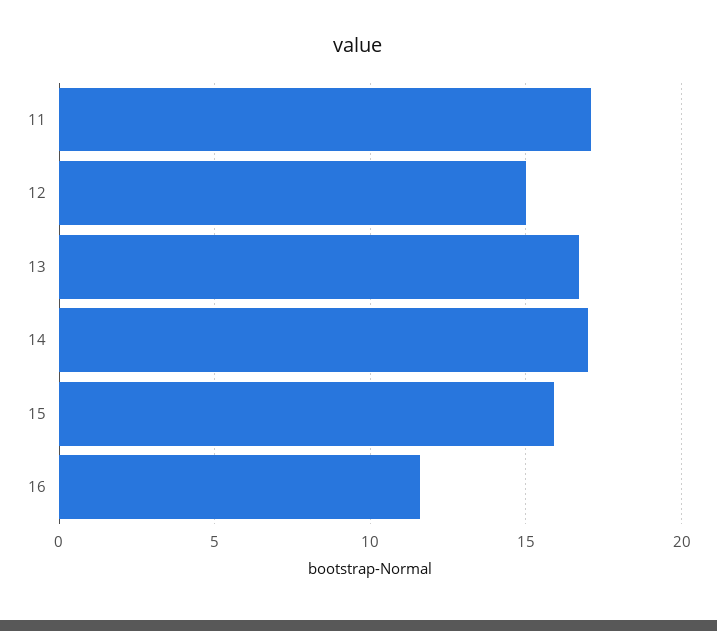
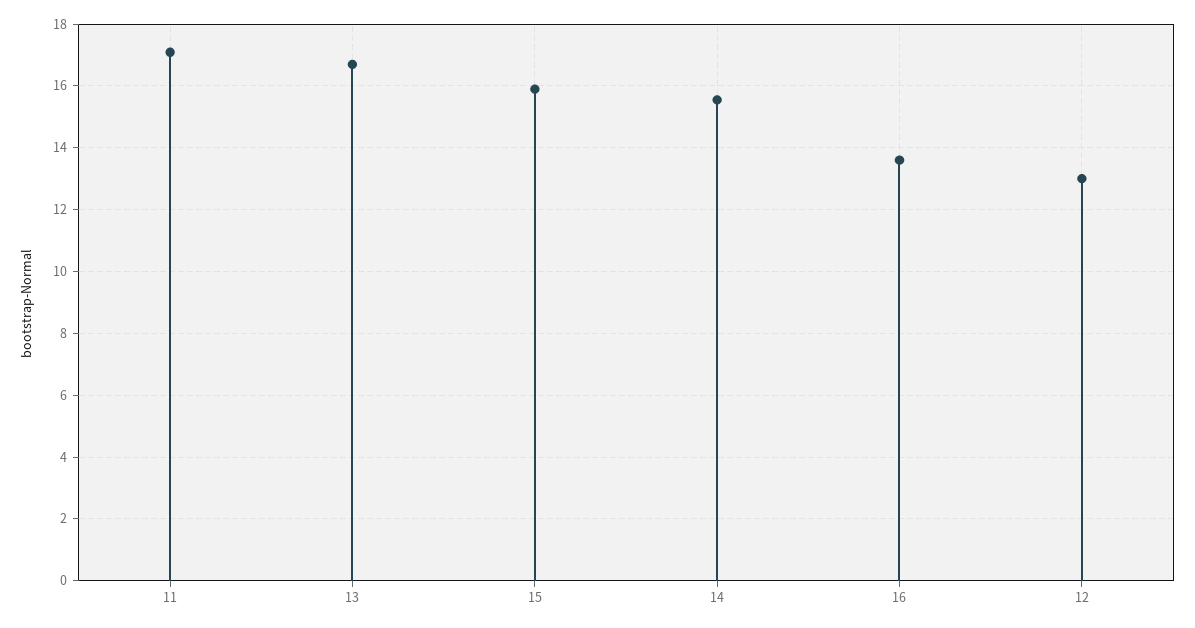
12: 15 -> 13
14: 17 -> 15.6
16: 11.5 -> 13.6

